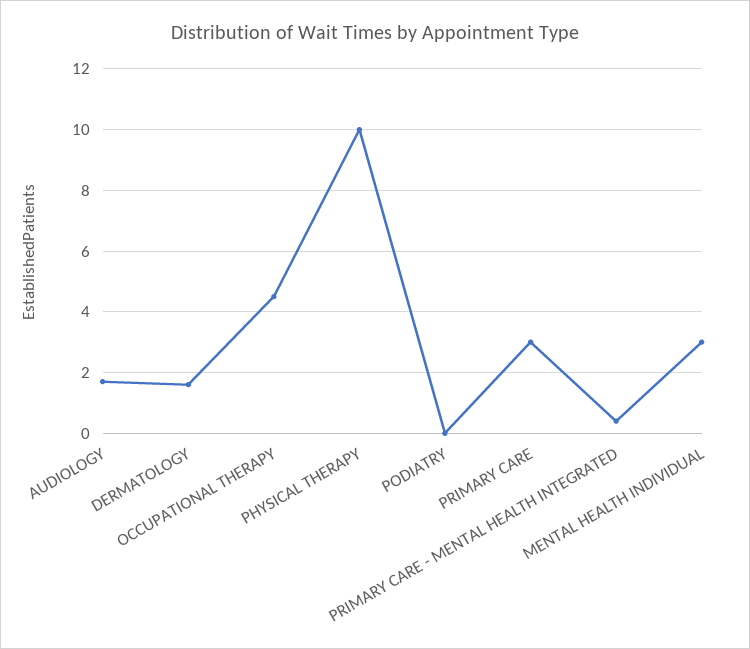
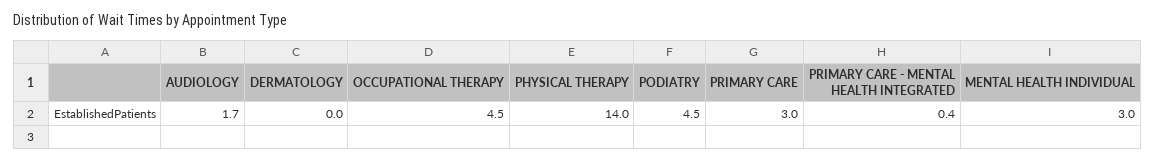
DERMATOLOGY: 1.5 -> 0
PHYSICAL THERAPY: 10 -> 14
PODIATRY: 0 -> 4.5

